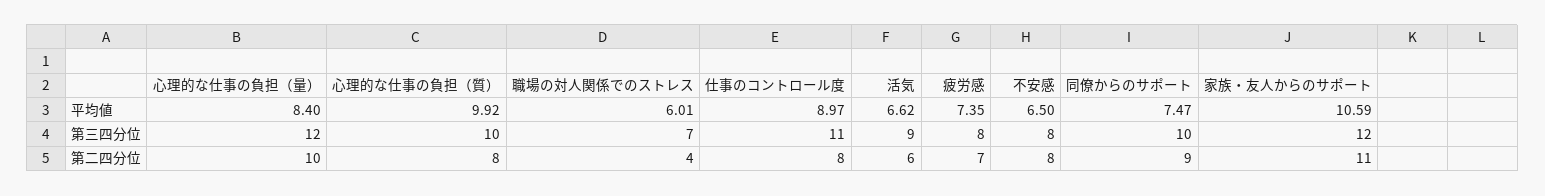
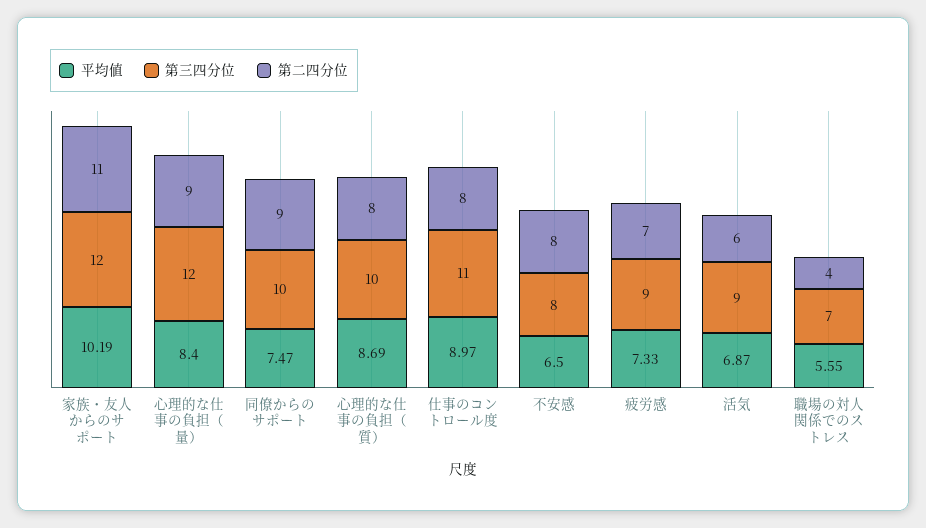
平均値, 心理的な仕事の負担（質）: 9.92 -> 8.69
平均値, 職場の対人関係でのストレス: 6.01 -> 5.55
平均値, 活気: 6.62 -> 6.87
平均値, 疲労感: 7.35 -> 7.33
平均値, 家族・友人からのサポート: 10.59 -> 10.19
第三四分位, 疲労感: 8 -> 9
第二四分位, 心理的な仕事の負担（量）: 10 -> 9

